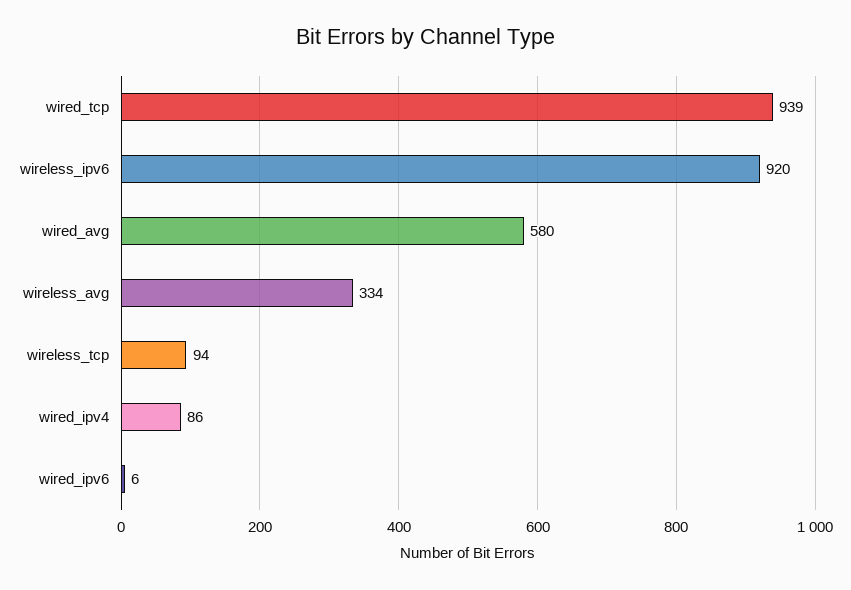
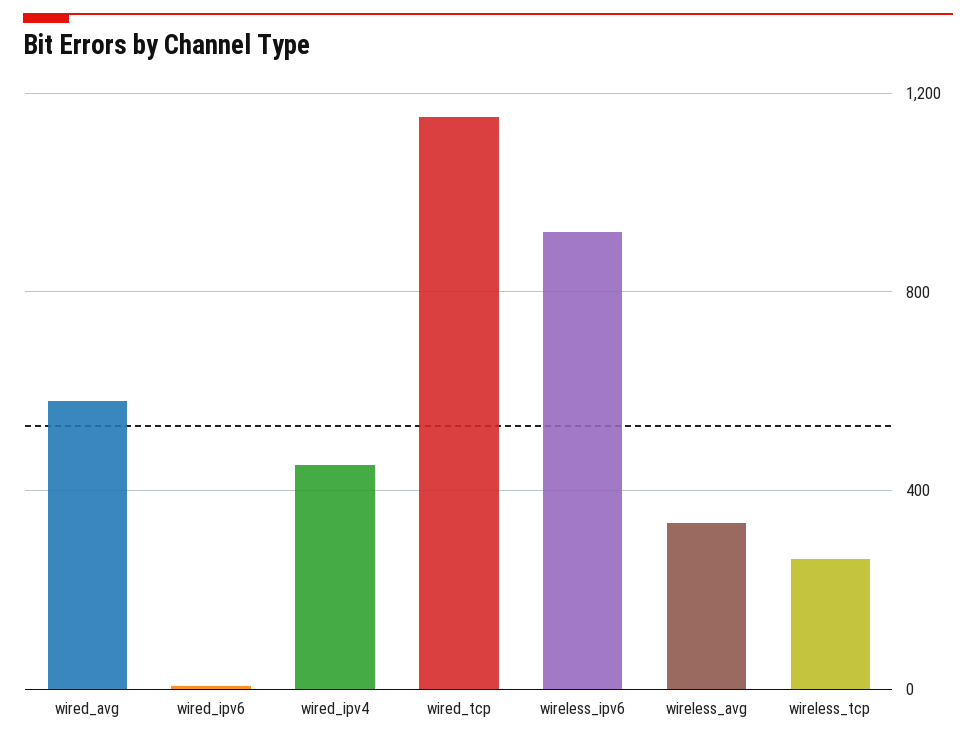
wired_tcp: 939 -> 1150
wireless_tcp: 94 -> 250
wired_ipv4: 86 -> 450

